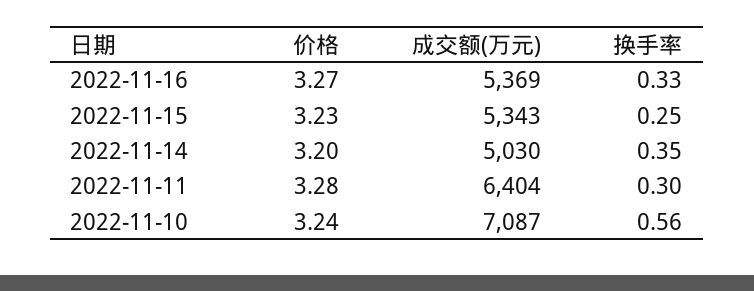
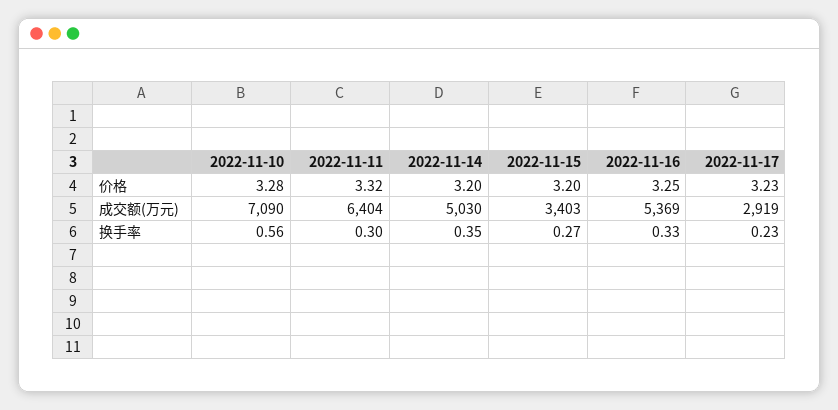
价格, 2022-11-16: 3.27 -> 3.25
价格, 2022-11-15: 3.23 -> 3.2
成交额(万元), 2022-11-15: 5343 -> 3403
换手率, 2022-11-15: 0.25 -> 0.27
价格, 2022-11-11: 3.28 -> 3.32
价格, 2022-11-10: 3.24 -> 3.28
成交额(万元), 2022-11-10: 7087 -> 7090
价格, 2022-11-17: none -> 3.23
成交额(万元), 2022-11-17: none -> 2919
换手率, 2022-11-17: none -> 0.23

